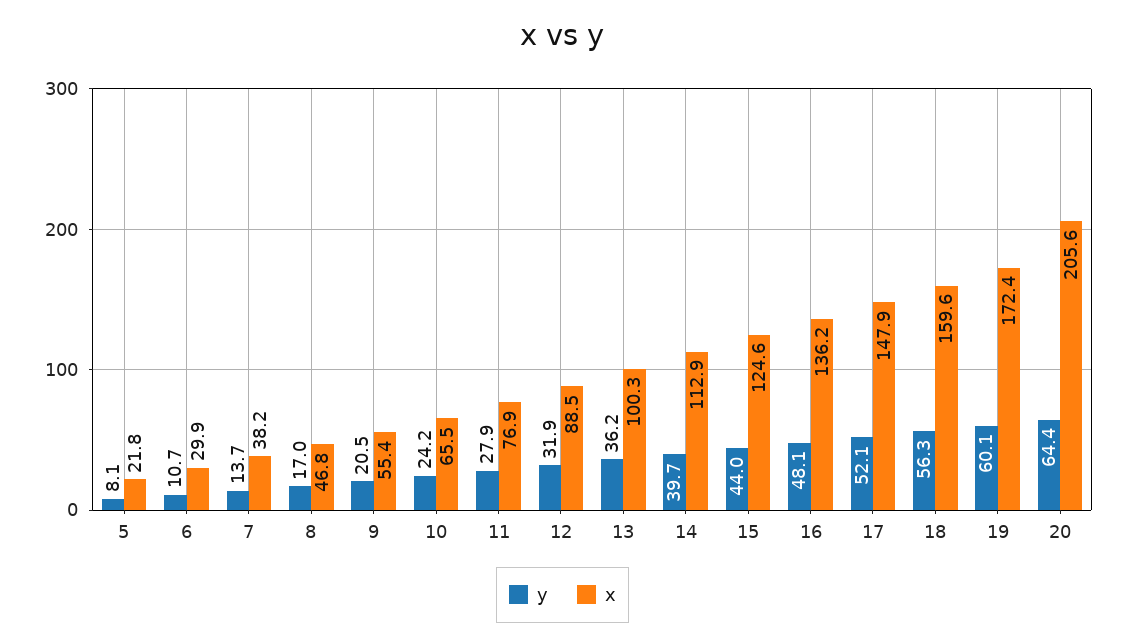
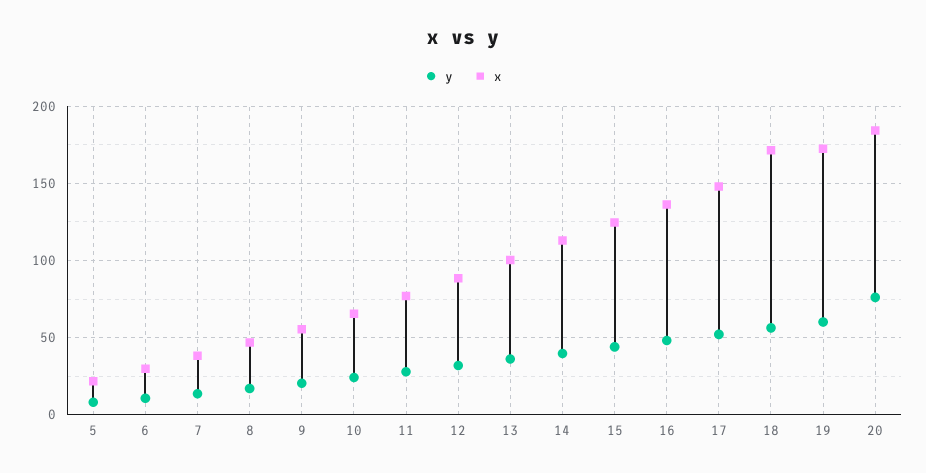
x, 18: 159.6 -> 170
y, 20: 64.4 -> 75
x, 20: 205.6 -> 185

